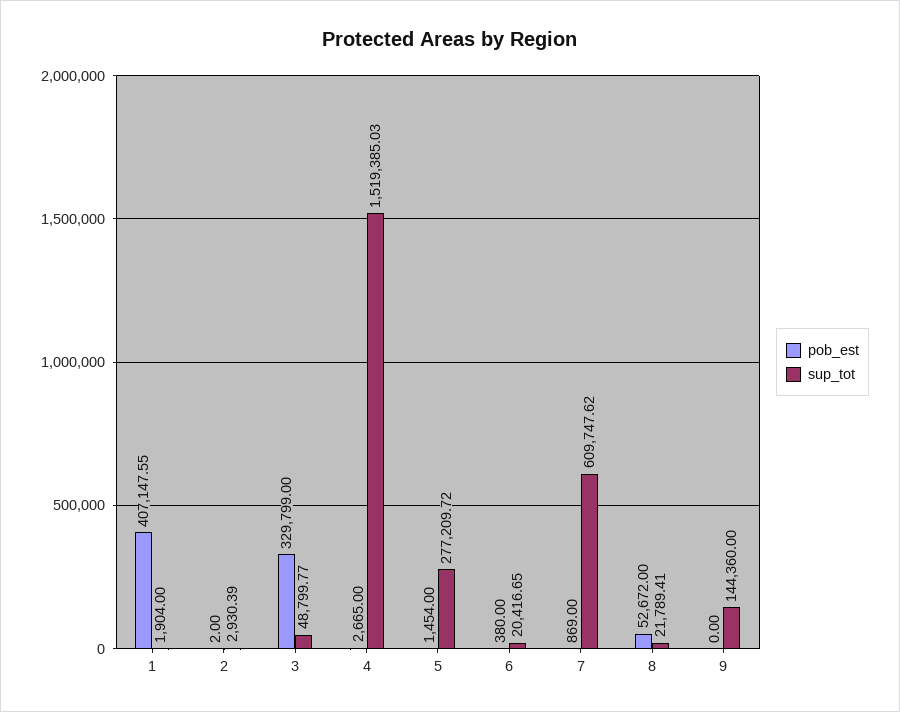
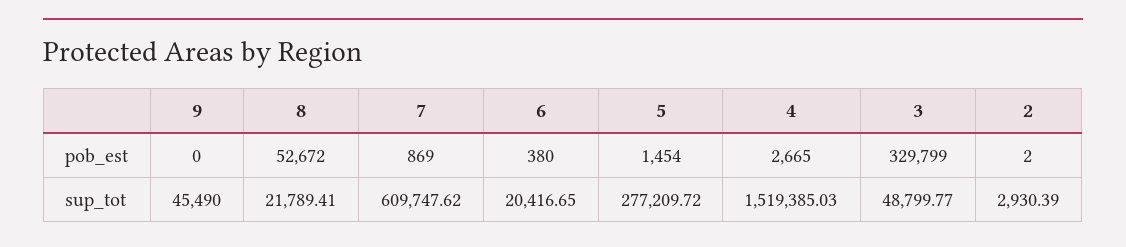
pob_est, 1: 407147.55 -> none
sup_tot, 1: 1904 -> none
sup_tot, 9: 144360 -> 45490

